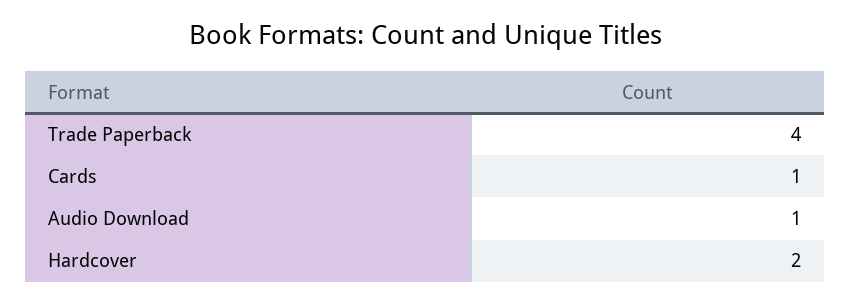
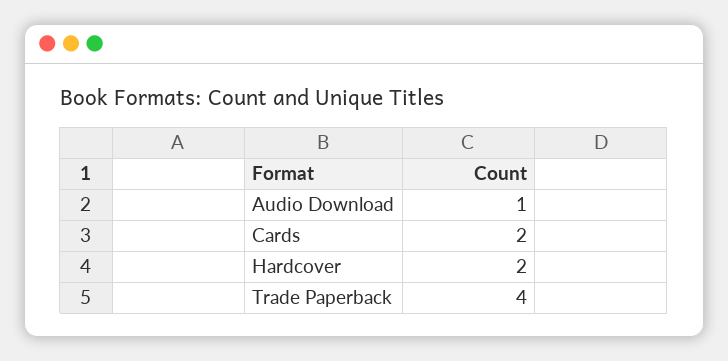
Cards: 1 -> 2

